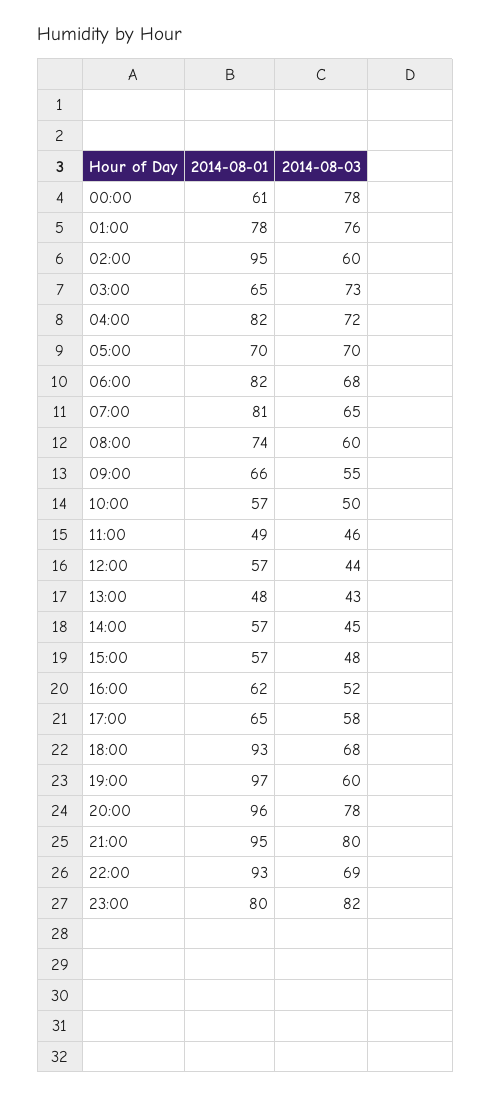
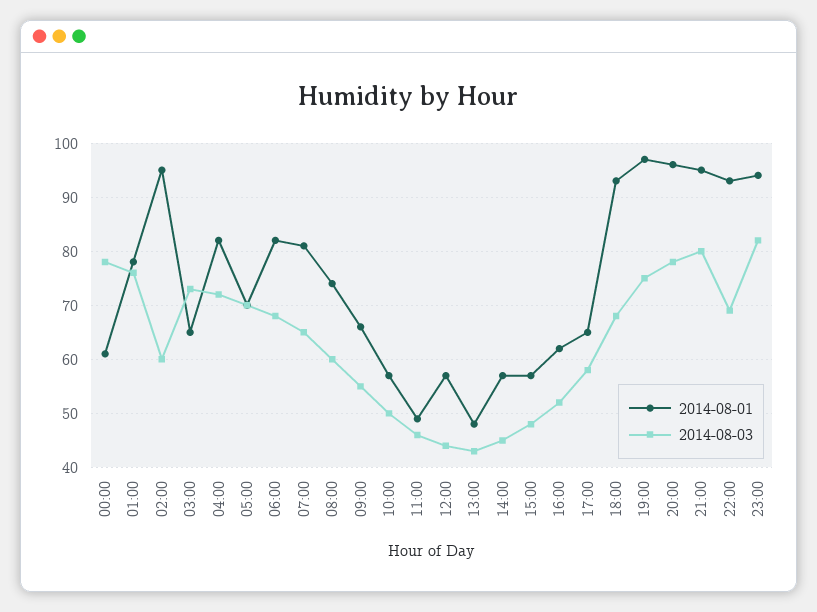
2014-08-03, 19:00: 60 -> 75
2014-08-01, 23:00: 80 -> 95

